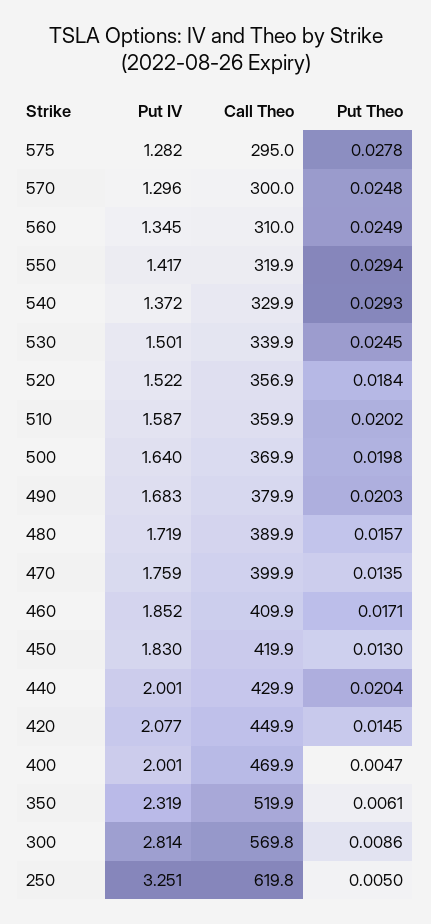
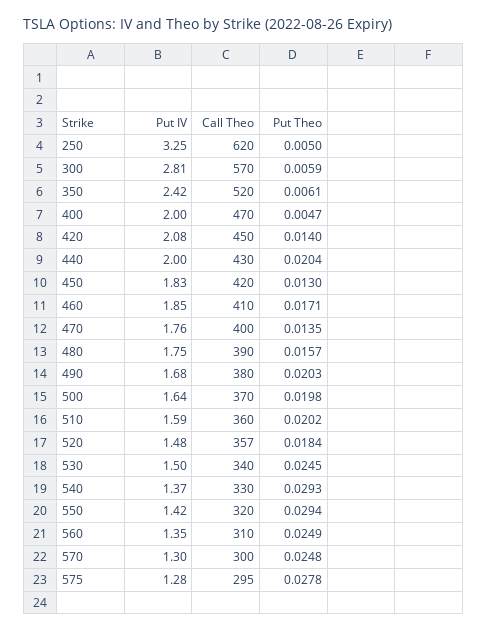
Put IV, 520: 1.522 -> 1.48
Put IV, 480: 1.719 -> 1.75
Put Theo, 420: 0.0145 -> 0.014
Put IV, 350: 2.319 -> 2.42
Put Theo, 300: 0.0086 -> 0.0059

